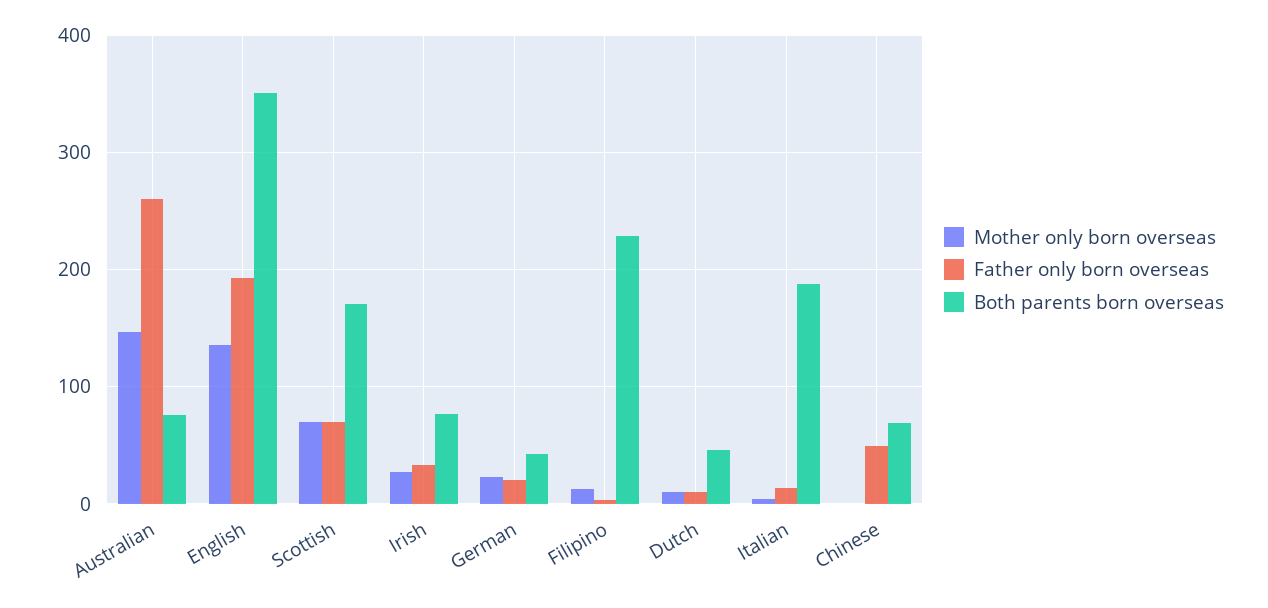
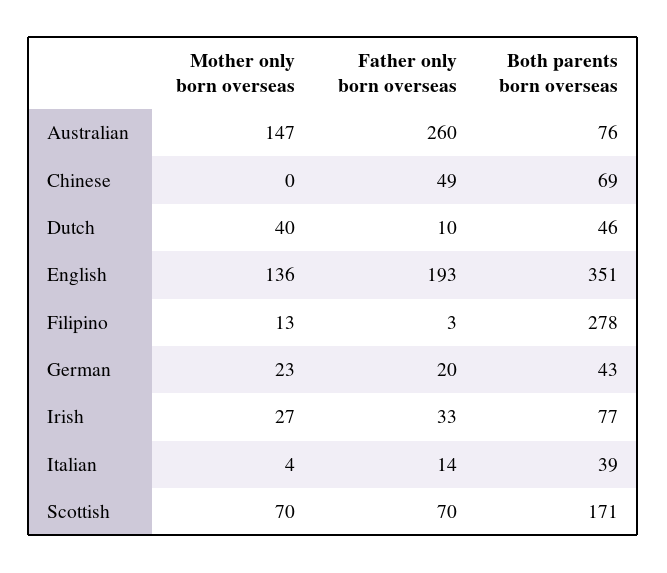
Both parents born overseas, Filipino: 230 -> 278
Mother only born overseas, Dutch: 10 -> 40
Both parents born overseas, Italian: 190 -> 39

